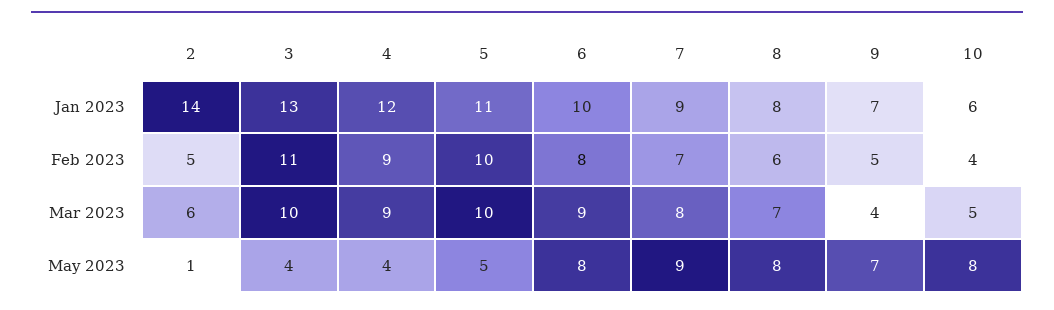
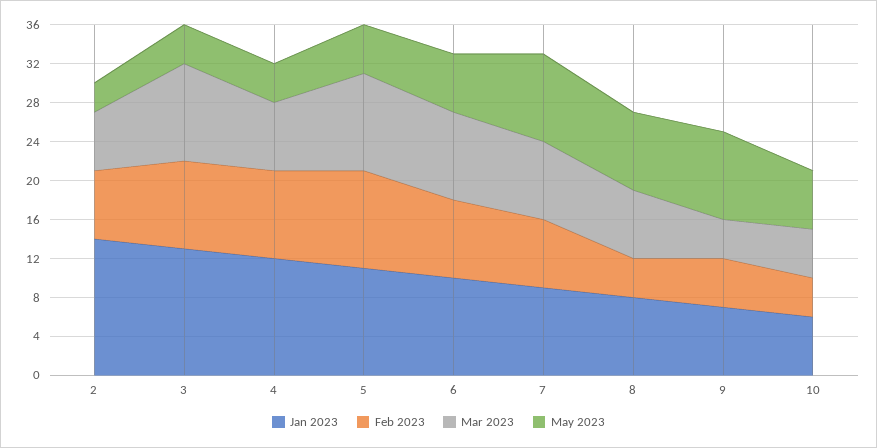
Feb 2023, 2: 5 -> 7
Feb 2023, 3: 11 -> 9
Feb 2023, 8: 6 -> 4
Mar 2023, 4: 9 -> 7
May 2023, 2: 1 -> 3
May 2023, 6: 8 -> 6
May 2023, 9: 7 -> 9
May 2023, 10: 8 -> 6

